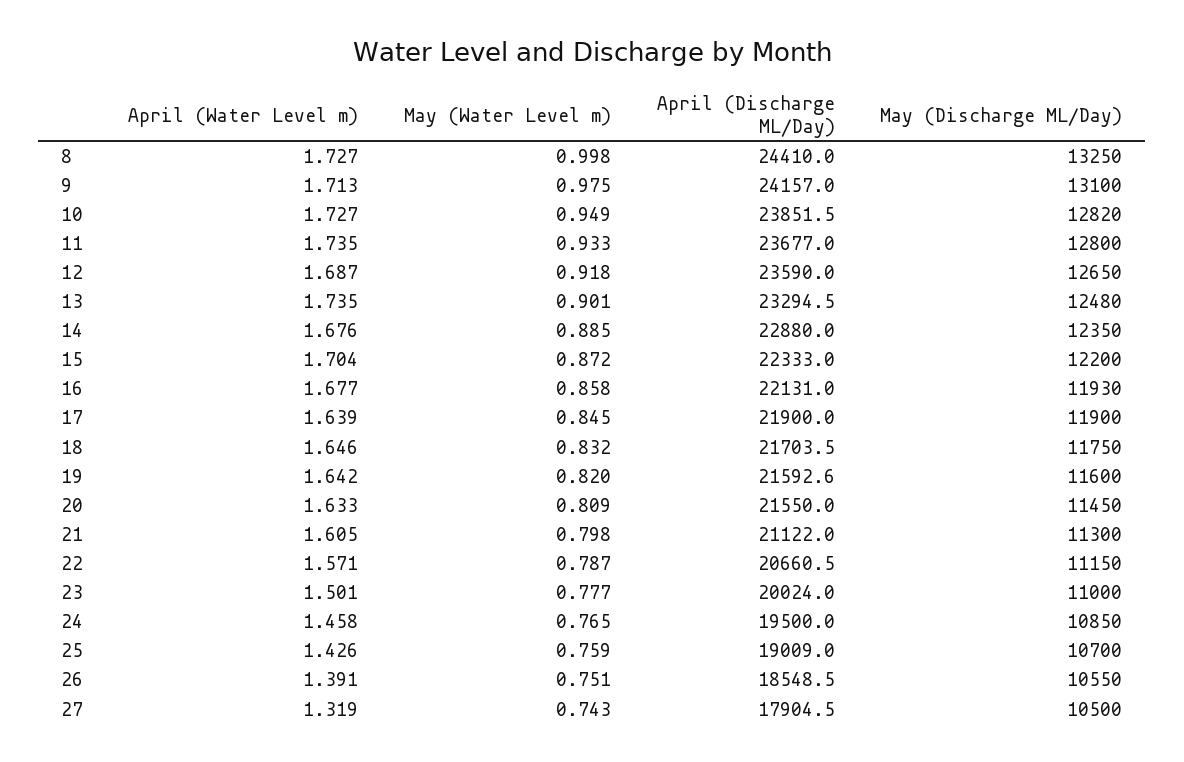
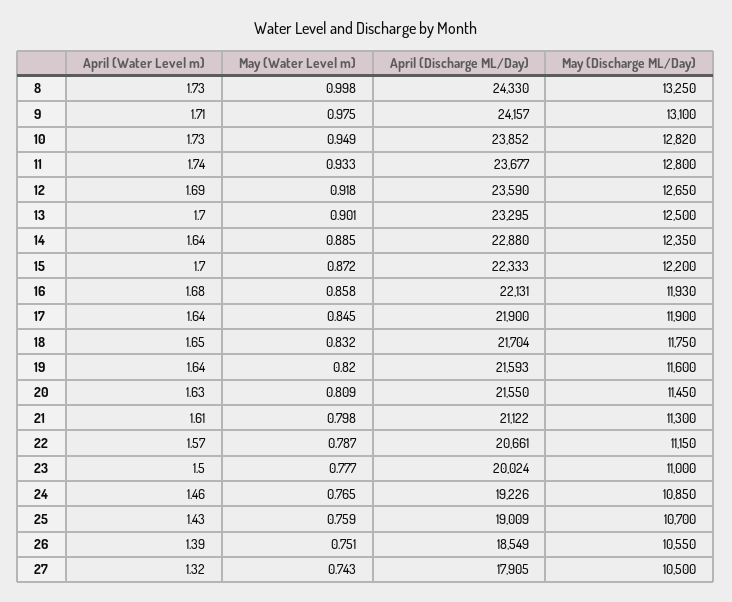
April (Discharge ML/Day), 8: 24410 -> 24330
April (Water Level m), 13: 1.735 -> 1.7
May (Discharge ML/Day), 13: 12480 -> 12500
April (Water Level m), 14: 1.676 -> 1.64
April (Discharge ML/Day), 24: 19500 -> 19226

